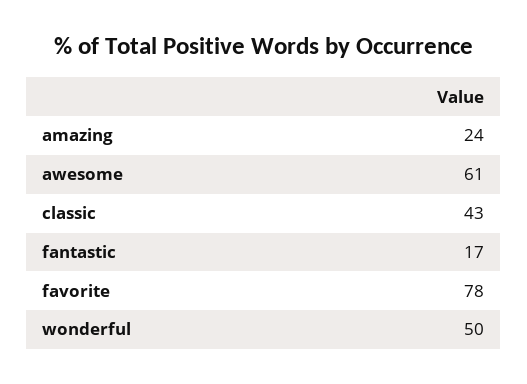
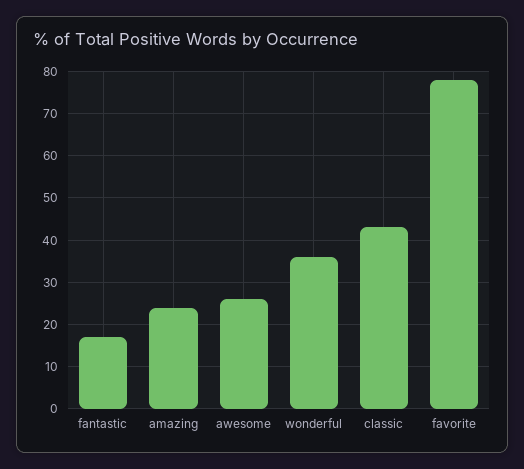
awesome: 61 -> 25
wonderful: 50 -> 35

